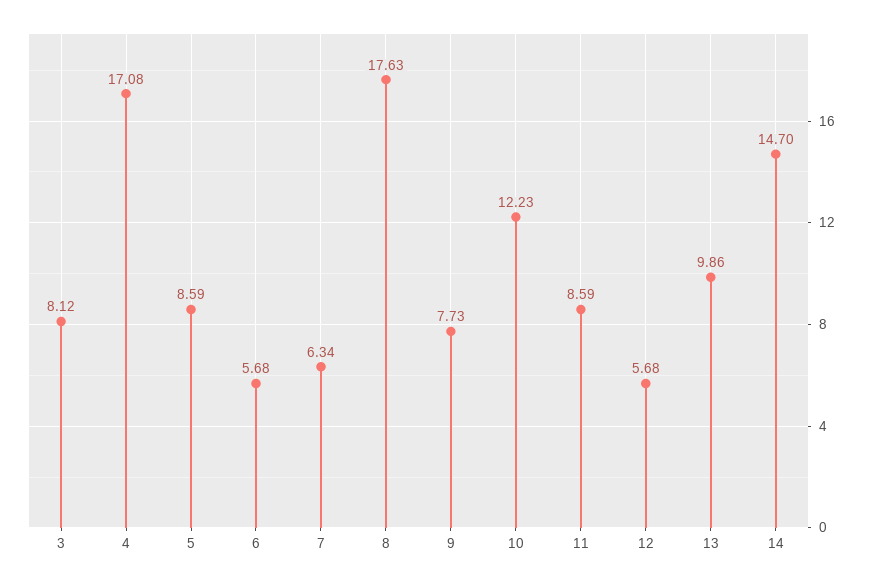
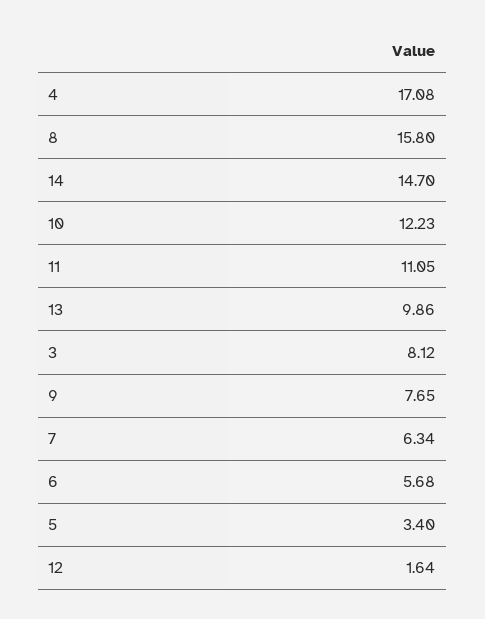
5: 8.59 -> 3.4
8: 17.63 -> 15.8
9: 7.73 -> 7.65
11: 8.59 -> 11.05
12: 5.68 -> 1.64

